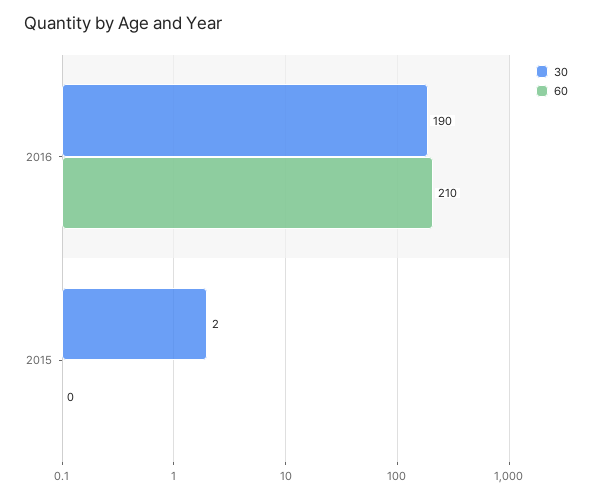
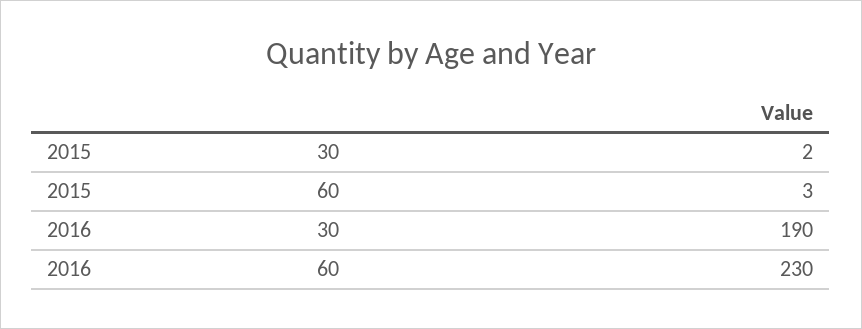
60, 2016: 210 -> 230
60, 2015: 0 -> 3

